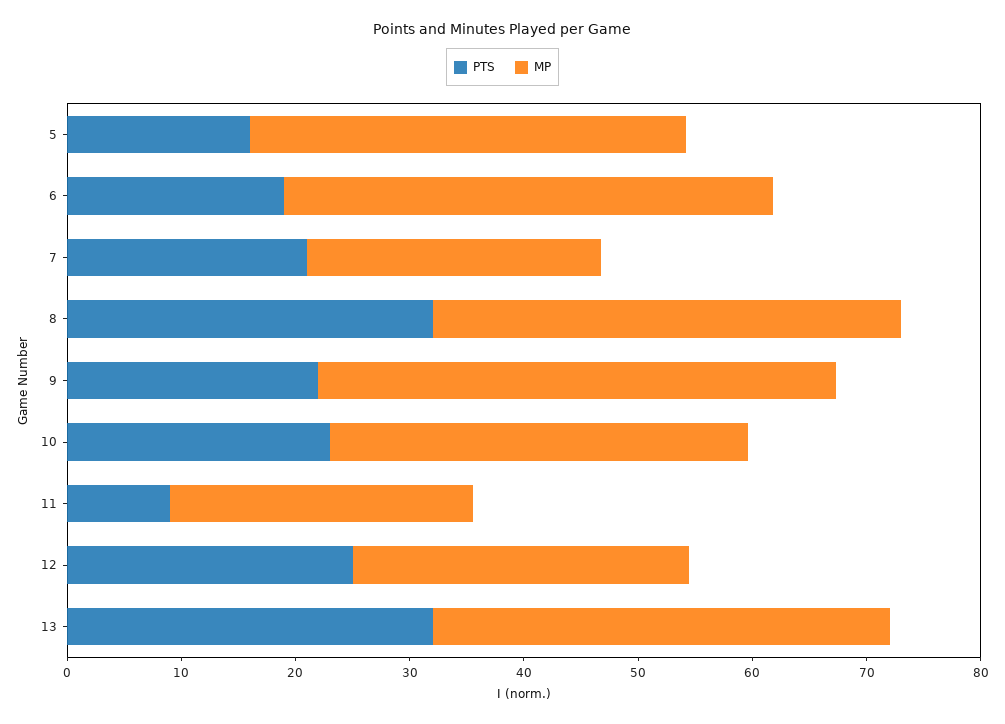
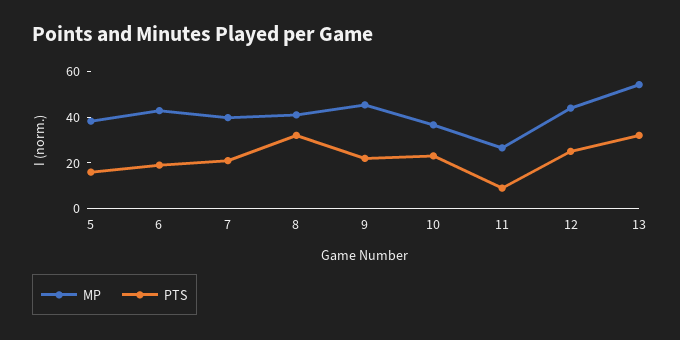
MP, 7: 26 -> 40
MP, 12: 30 -> 45
MP, 13: 40 -> 55

